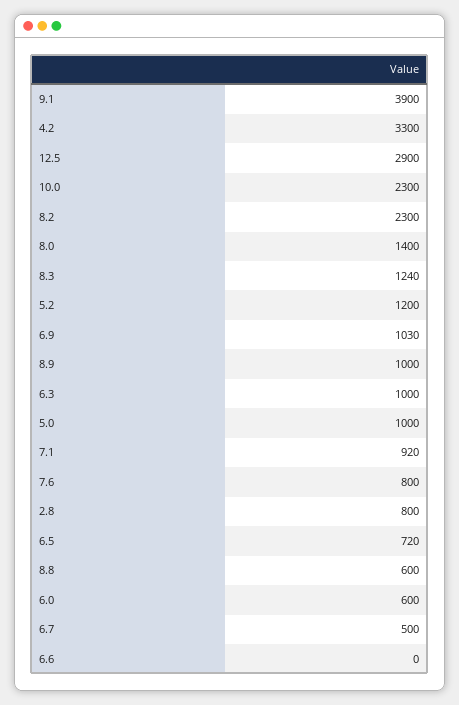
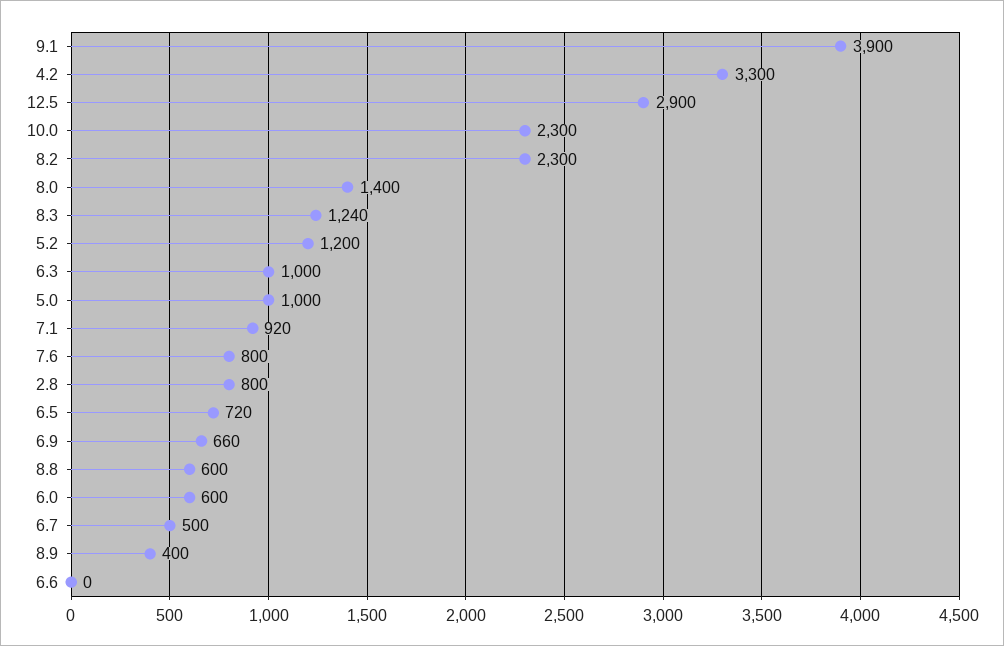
6.9: 1030 -> 660
8.9: 1000 -> 400

